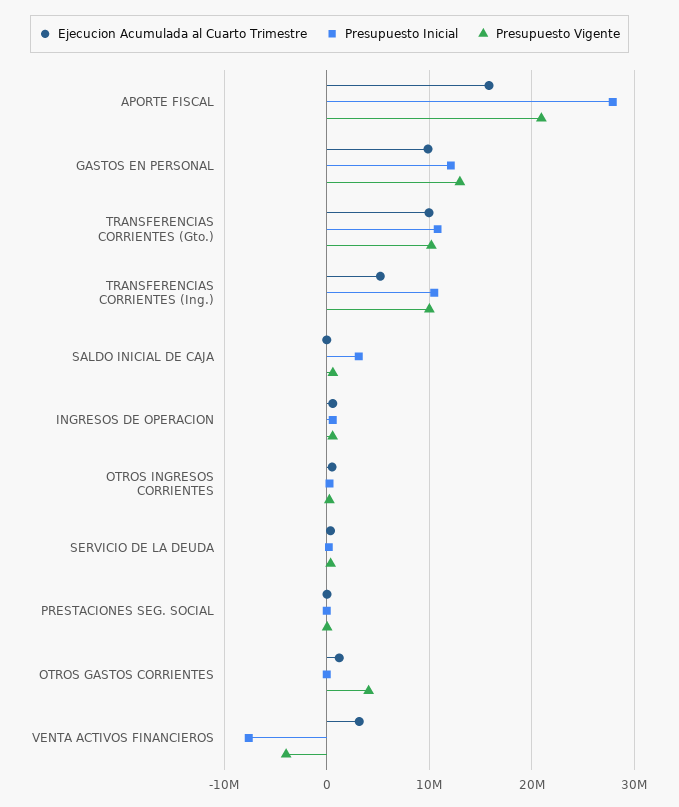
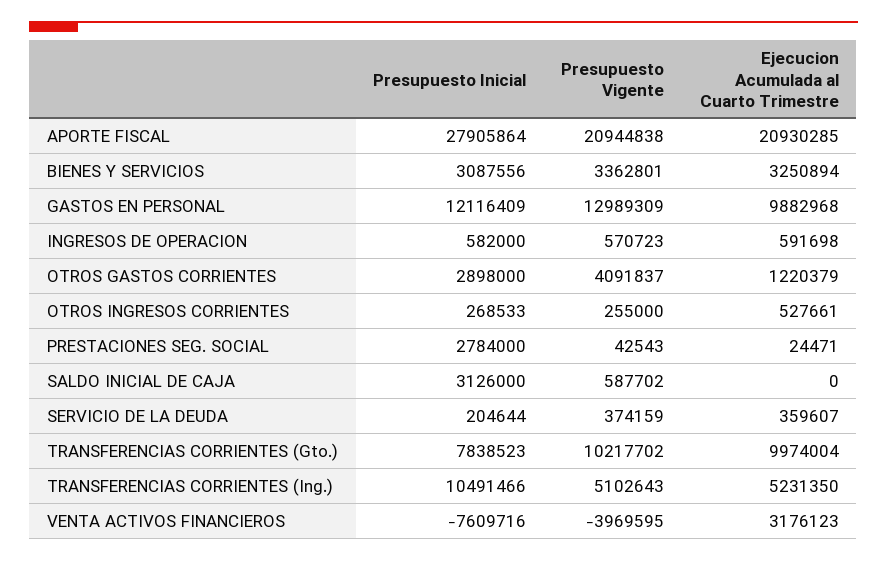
Ejecucion Acumulada al Cuarto Trimestre, APORTE FISCAL: 16000000 -> 20930285
Presupuesto Inicial, TRANSFERENCIAS CORRIENTES (Gto.): 11000000 -> 7838523
Presupuesto Vigente, TRANSFERENCIAS CORRIENTES (Ing.): 10000000 -> 5102643
Presupuesto Inicial, PRESTACIONES SEG. SOCIAL: 0 -> 2784000
Presupuesto Inicial, OTROS GASTOS CORRIENTES: 0 -> 2898000
Presupuesto Inicial, BIENES Y SERVICIOS: none -> 3087556
Presupuesto Vigente, BIENES Y SERVICIOS: none -> 3362801
Ejecucion Acumulada al Cuarto Trimestre, BIENES Y SERVICIOS: none -> 3250894

